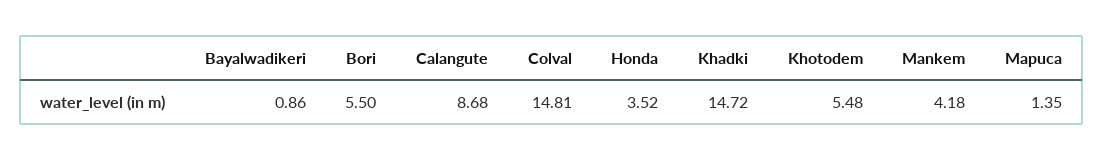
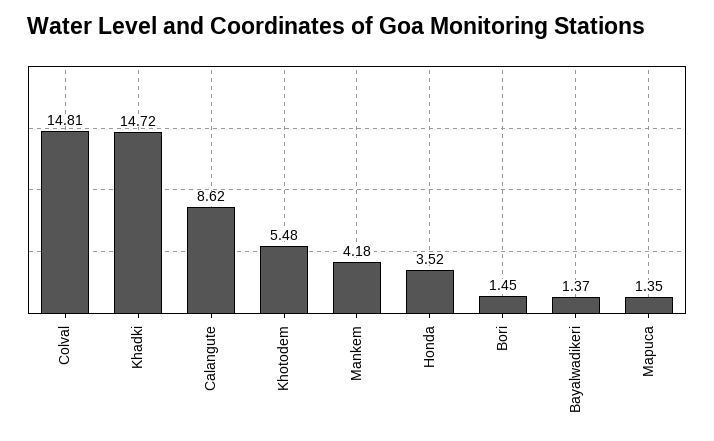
Bayalwadikeri: 0.86 -> 1.37
Bori: 5.5 -> 1.45
Calangute: 8.68 -> 8.62

